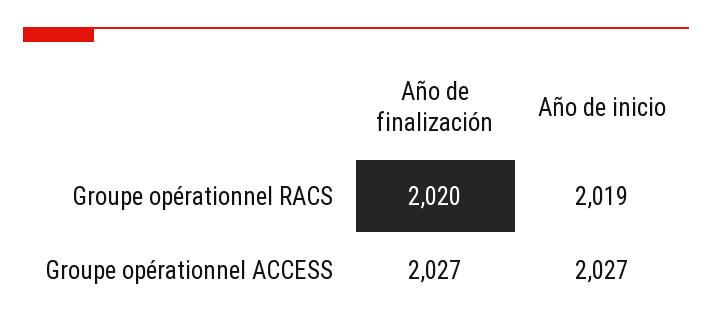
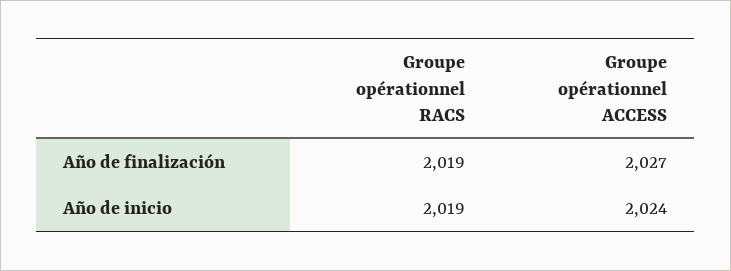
Año de finalización, Groupe opérationnel RACS: 2020 -> 2019
Año de inicio, Groupe opérationnel ACCESS: 2027 -> 2024

